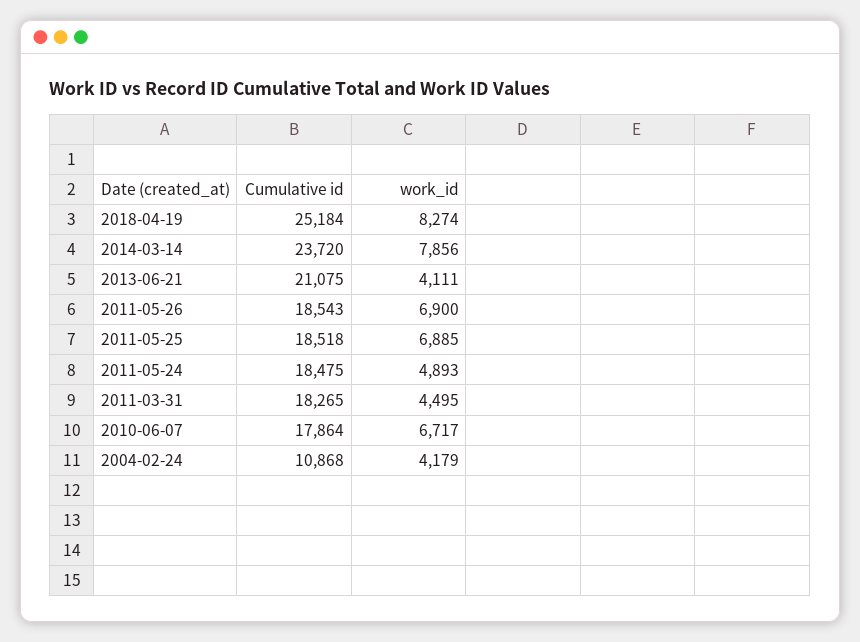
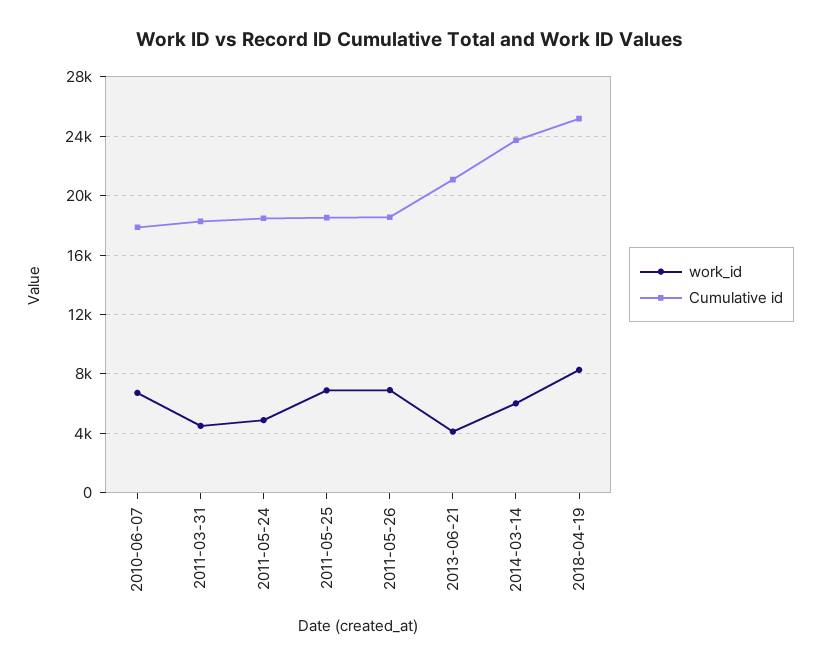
work_id, 2014-03-14: 7856 -> 6000
Cumulative id, 2004-02-24: 10868 -> none
work_id, 2004-02-24: 4179 -> none

